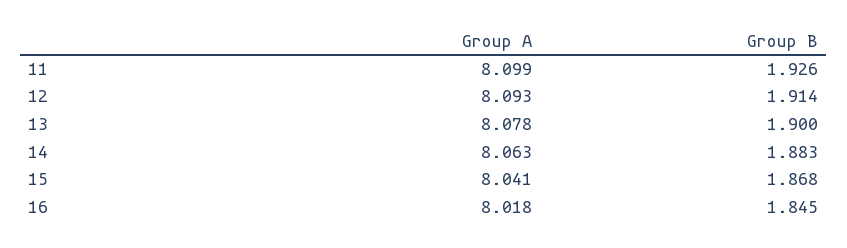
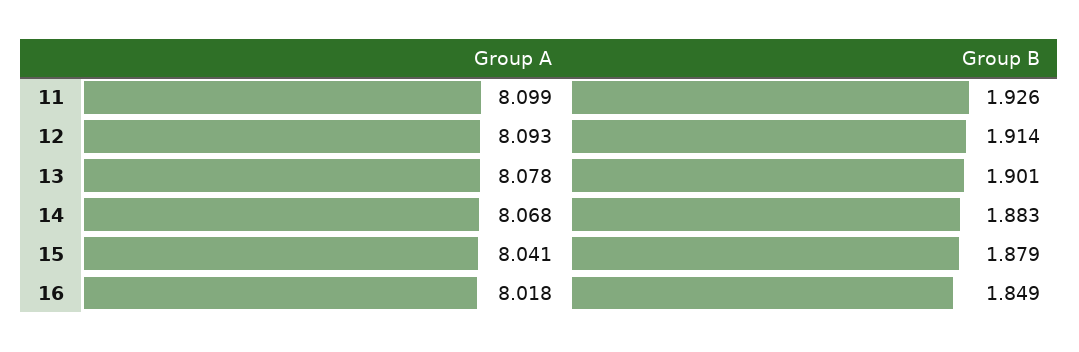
Group B, 13: 1.9 -> 1.901
Group A, 14: 8.063 -> 8.068
Group B, 15: 1.868 -> 1.879
Group B, 16: 1.845 -> 1.849

